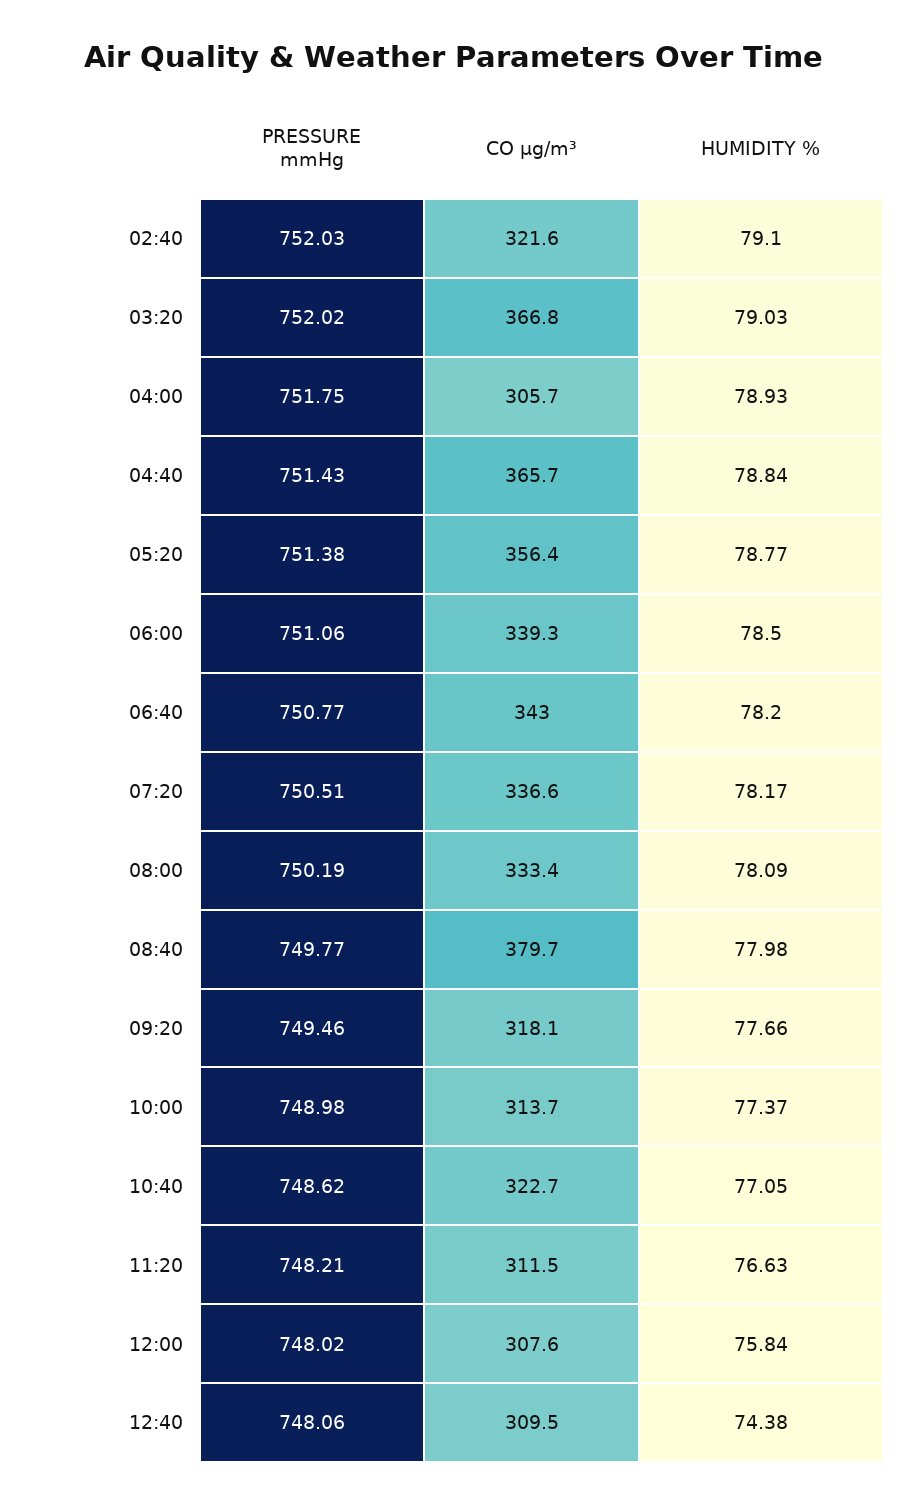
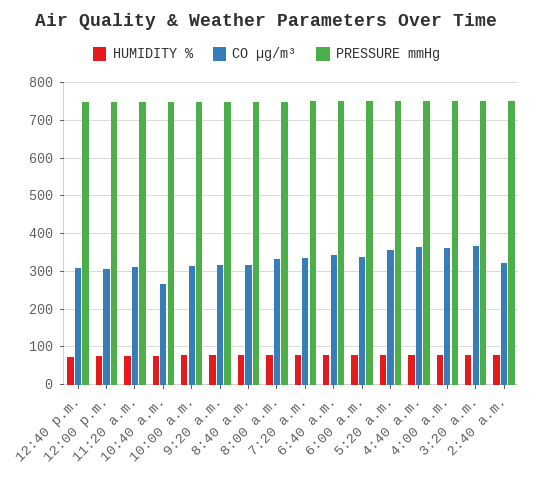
CO µg/m³, 04:00: 305.7 -> 360
CO µg/m³, 08:40: 379.7 -> 320
CO µg/m³, 10:40: 322.7 -> 260

